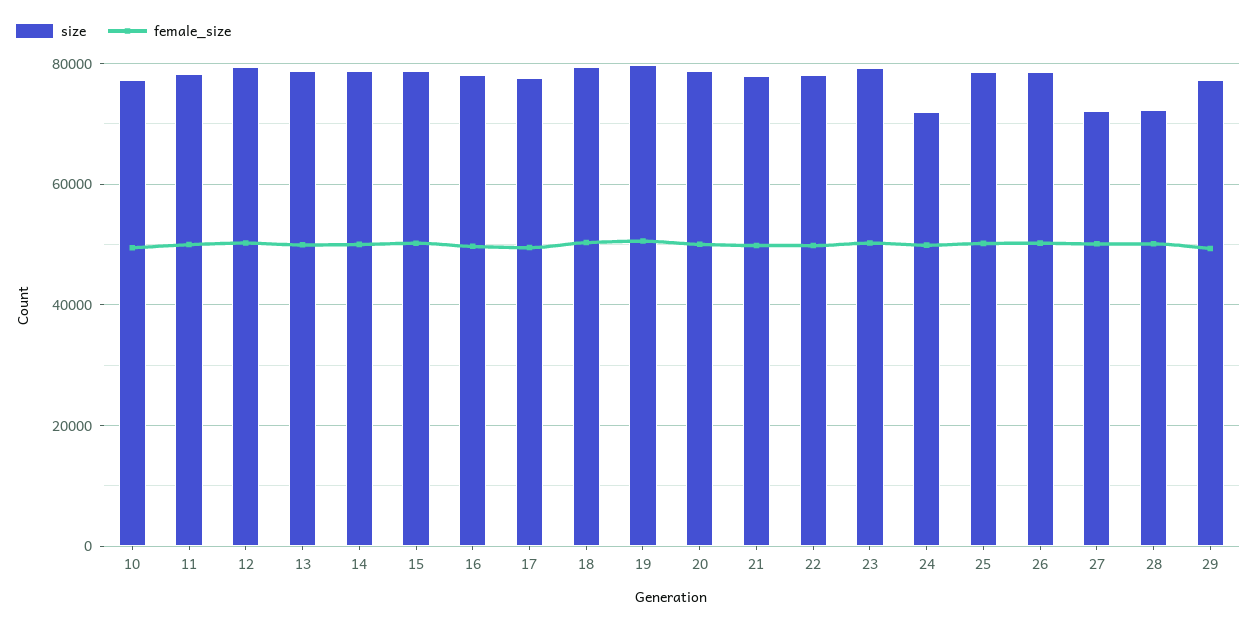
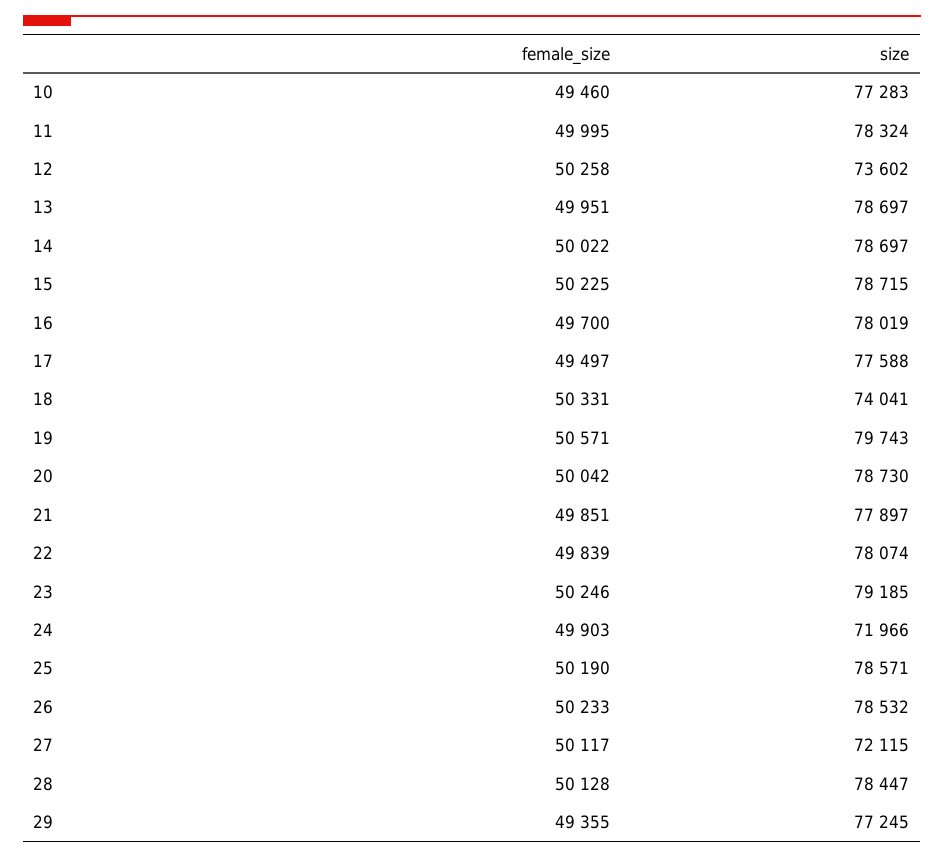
size, 12: 80000 -> 73602
size, 18: 80000 -> 74041
size, 28: 72000 -> 78447

